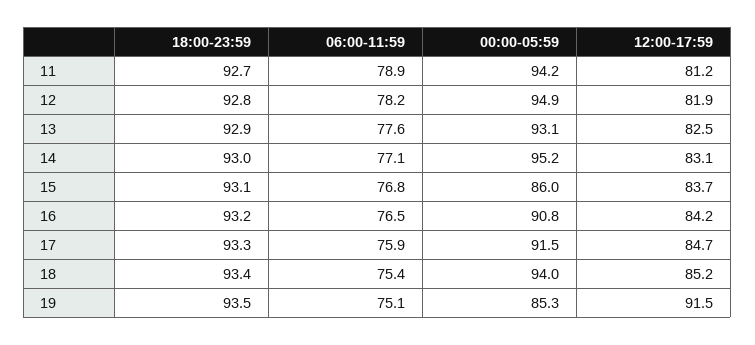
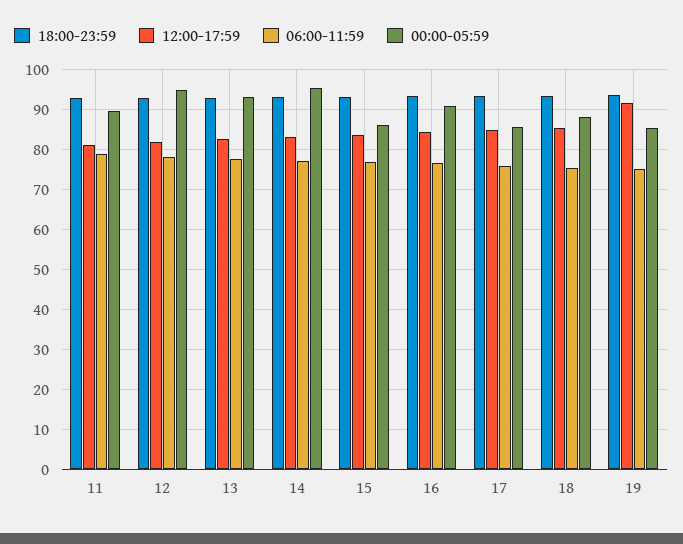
00:00-05:59, 11: 94.2 -> 90
00:00-05:59, 17: 91.5 -> 86
00:00-05:59, 18: 94 -> 88

